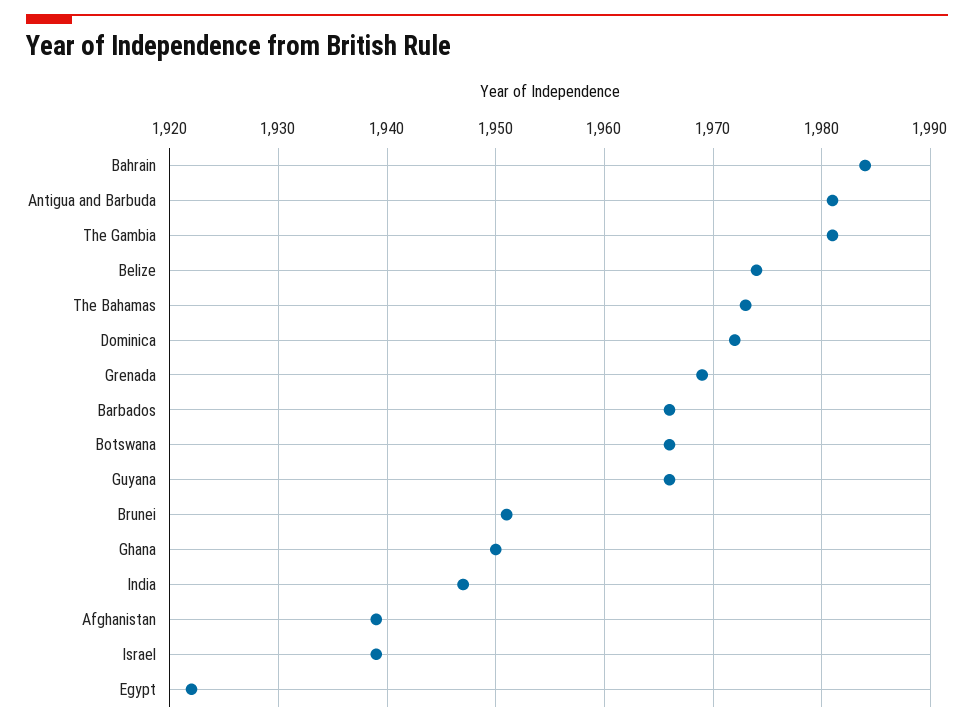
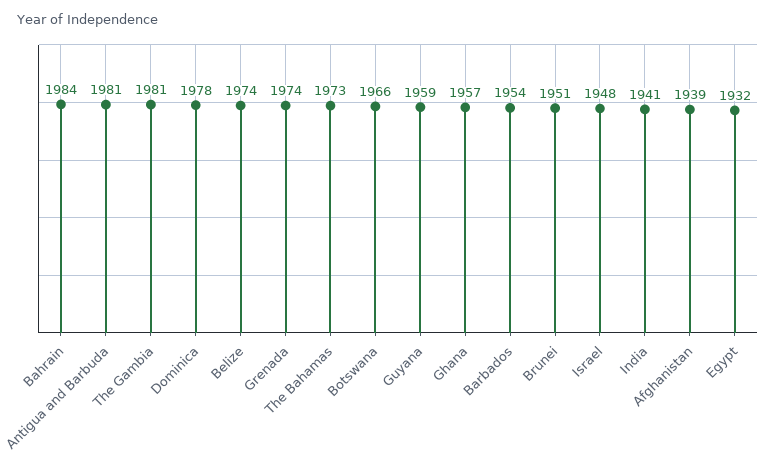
Dominica: 1972 -> 1978
Grenada: 1969 -> 1974
Barbados: 1966 -> 1954
Guyana: 1966 -> 1959
Ghana: 1950 -> 1957
India: 1947 -> 1941
Israel: 1939 -> 1948
Egypt: 1922 -> 1932

